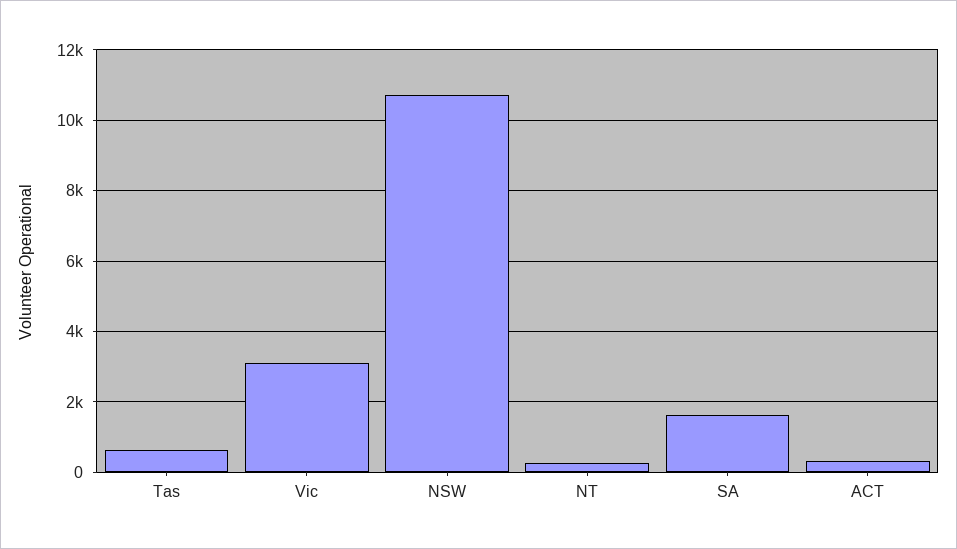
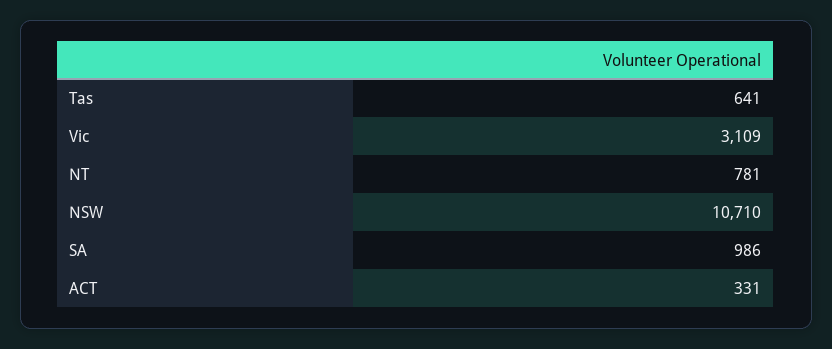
NT: 200 -> 781
SA: 1600 -> 986

